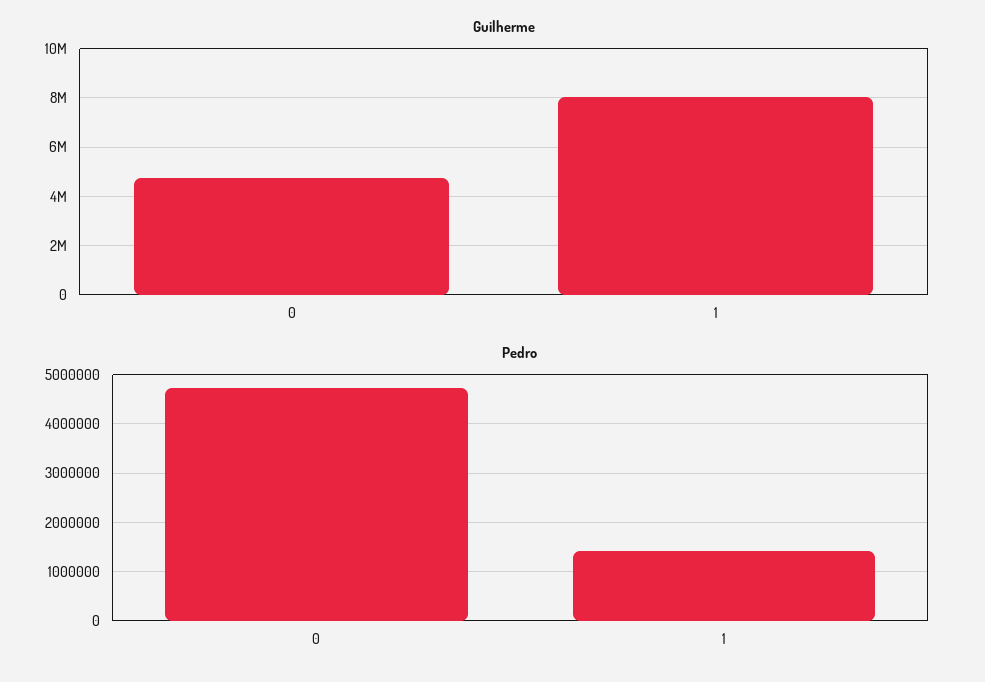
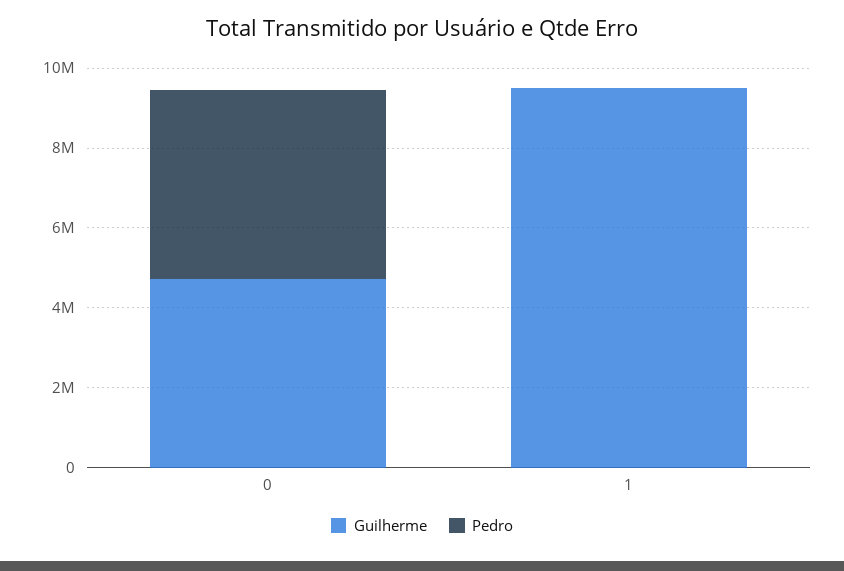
Guilherme, 1: 8000000 -> 9500000
Pedro, 1: 1400000 -> 0

